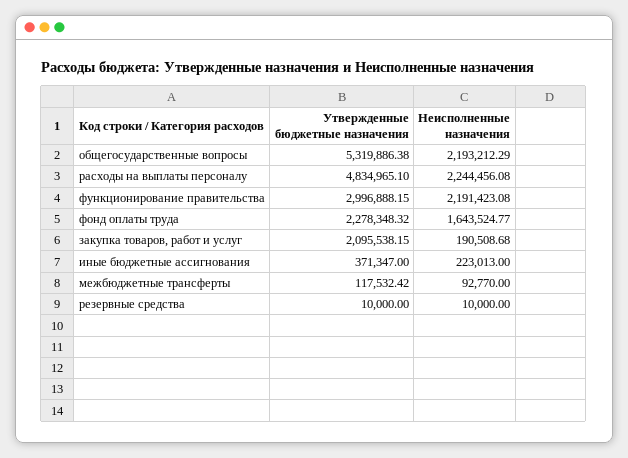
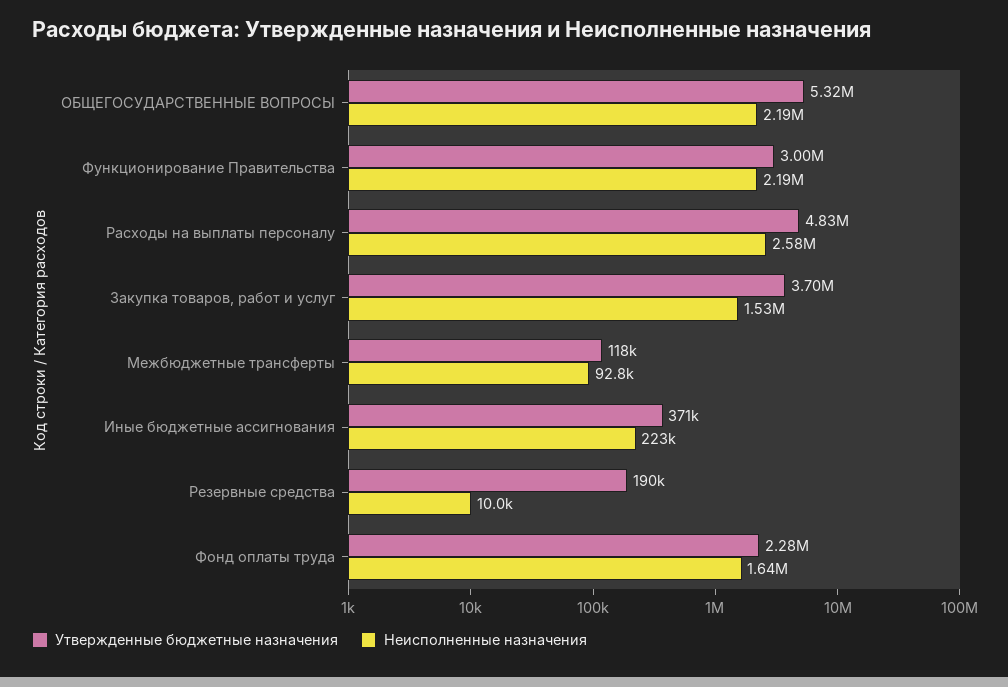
Неисполненные назначения, расходы на выплаты персоналу: 2244456.08 -> 2580000
Утвержденные бюджетные назначения, закупка товаров, работ и услуг: 2095538.15 -> 3700000
Неисполненные назначения, закупка товаров, работ и услуг: 190508.68 -> 1530000
Утвержденные бюджетные назначения, резервные средства: 10000 -> 190000

